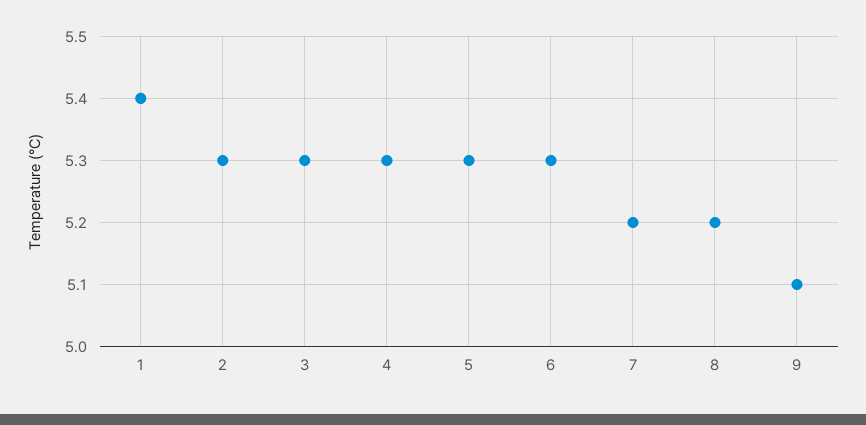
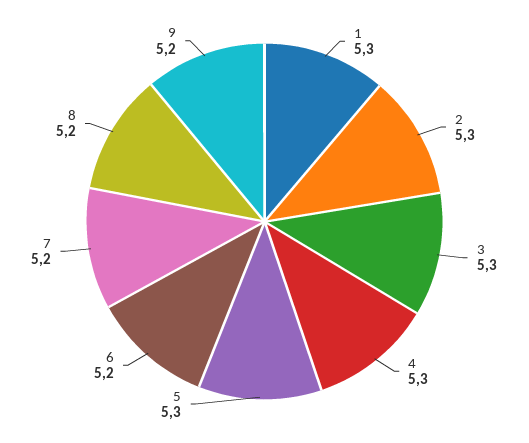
1: 5.4 -> 5.3
6: 5.3 -> 5.2
9: 5.1 -> 5.2

